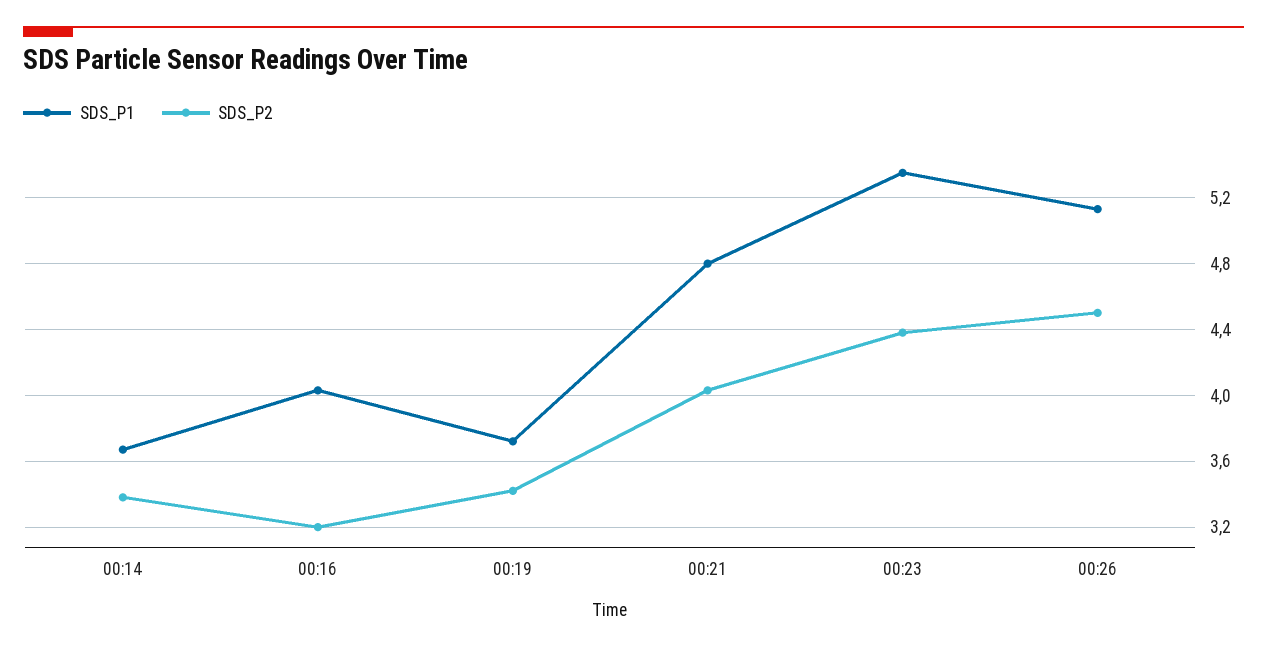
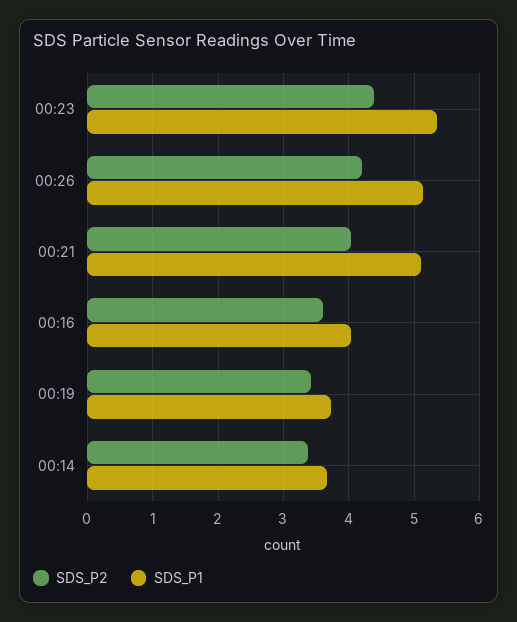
SDS_P2, 00:16: 3.2 -> 3.6
SDS_P1, 00:21: 4.8 -> 5.1
SDS_P2, 00:26: 4.5 -> 4.2

